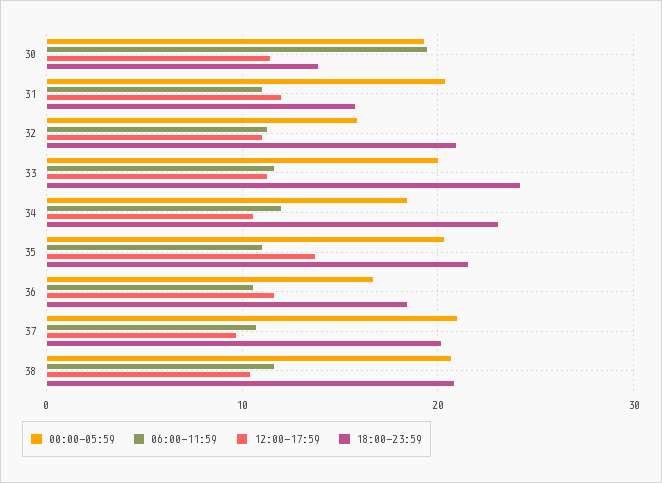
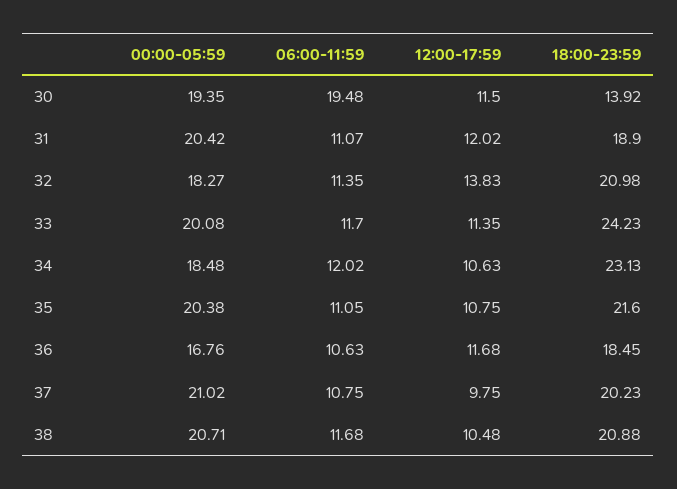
18:00-23:59, 31: 16 -> 18.9
00:00-05:59, 32: 16 -> 18.27
12:00-17:59, 32: 11 -> 13.83
12:00-17:59, 35: 14 -> 10.75

